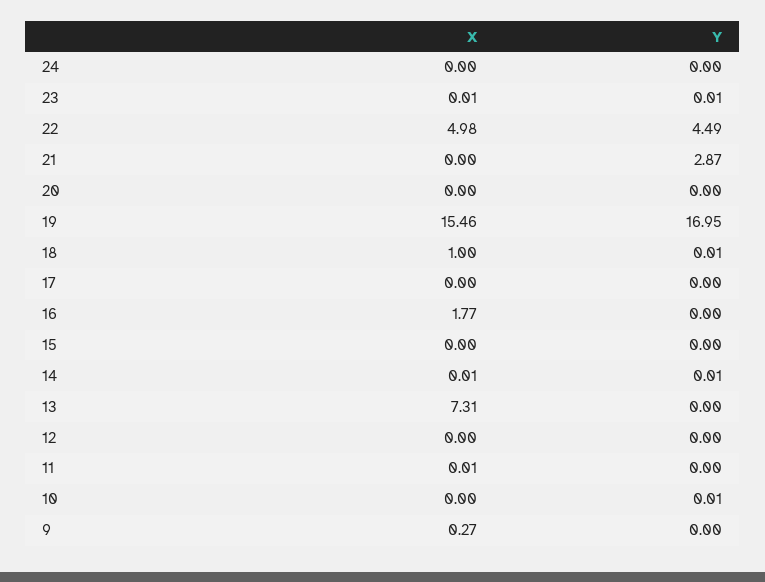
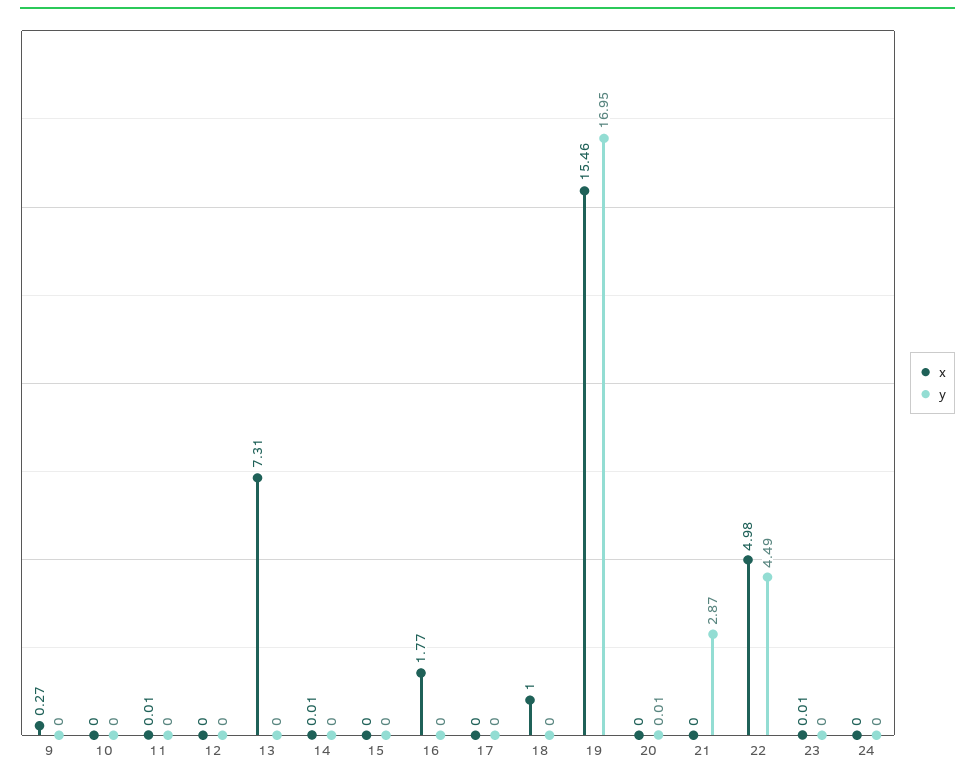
Y, 23: 0.01 -> 0
Y, 20: 0 -> 0.01
Y, 18: 0.01 -> 0
Y, 14: 0.01 -> 0
Y, 10: 0.01 -> 0

